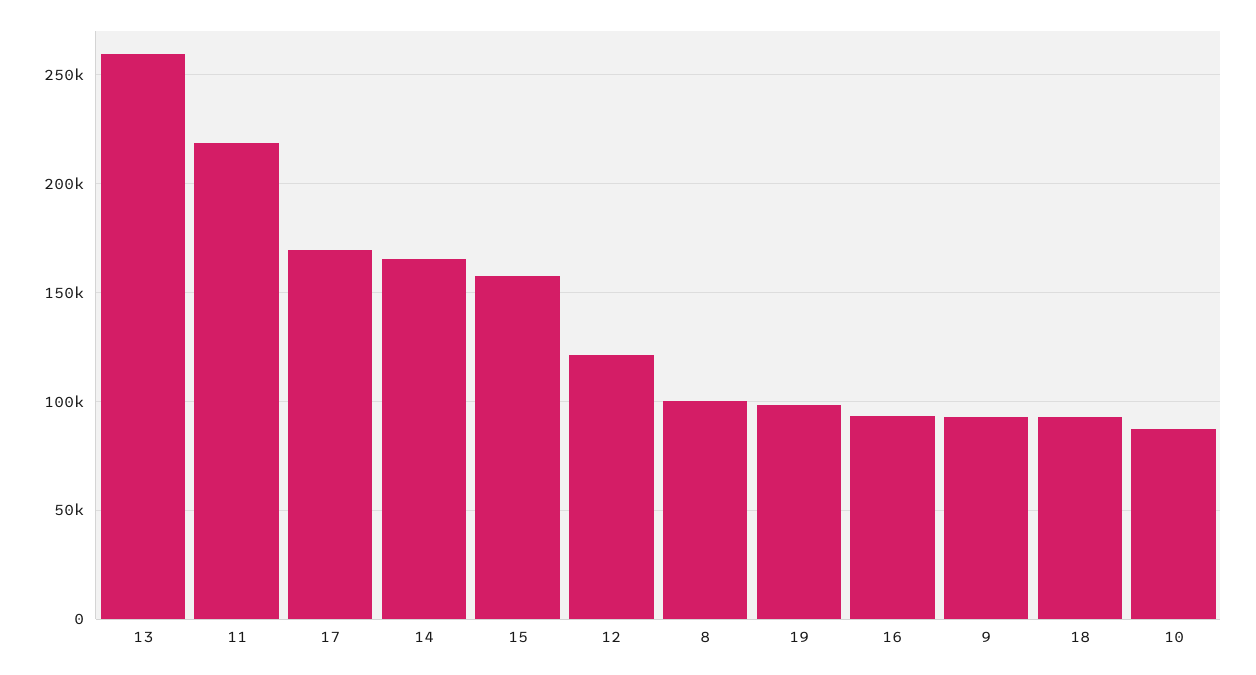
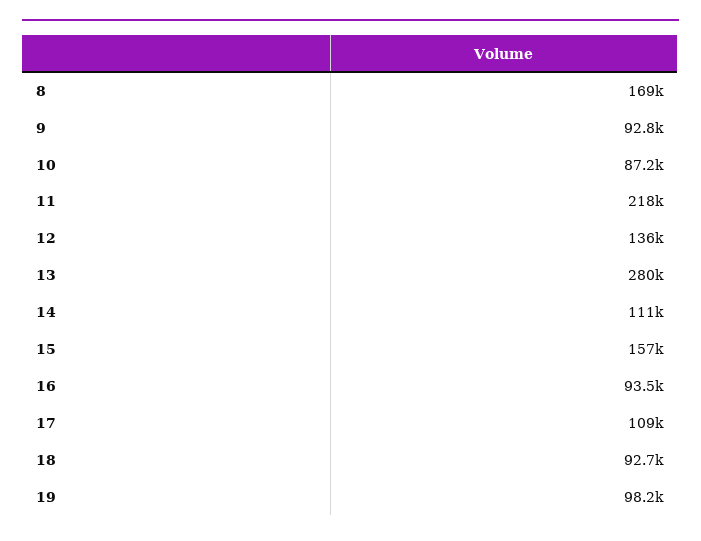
13: 260000 -> 280000
17: 170000 -> 109000
14: 165000 -> 111000
12: 120000 -> 136000
8: 100000 -> 169000

